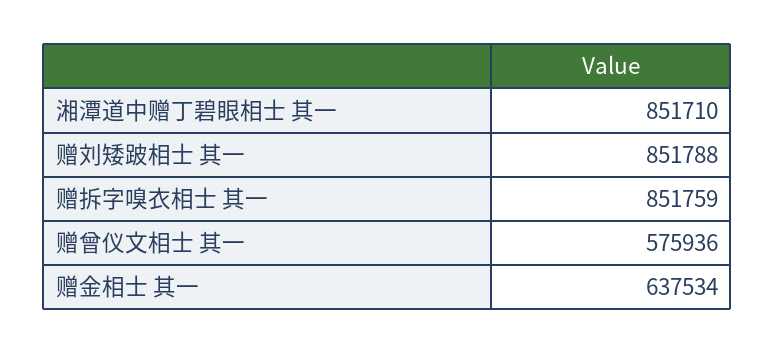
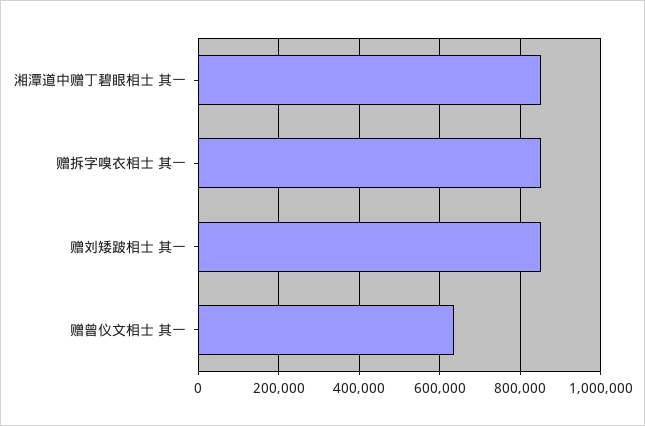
赠曾仪文相士 其一: 575936 -> 640000
赠金相士 其一: 637534 -> none

